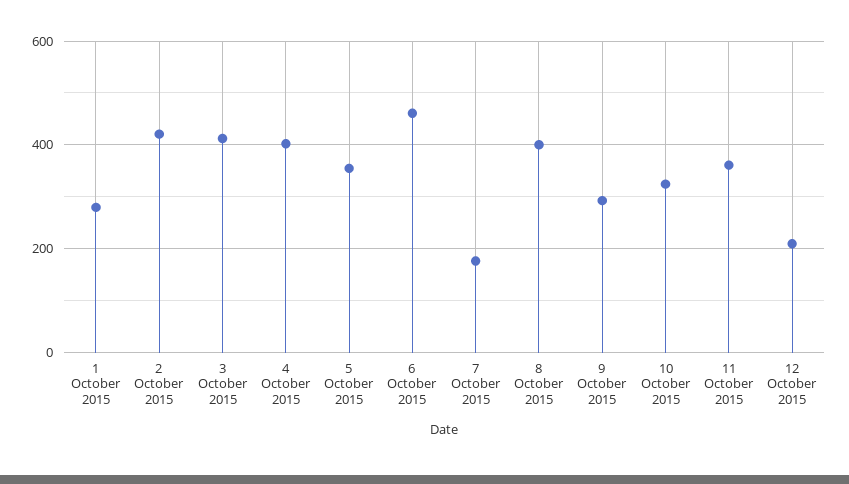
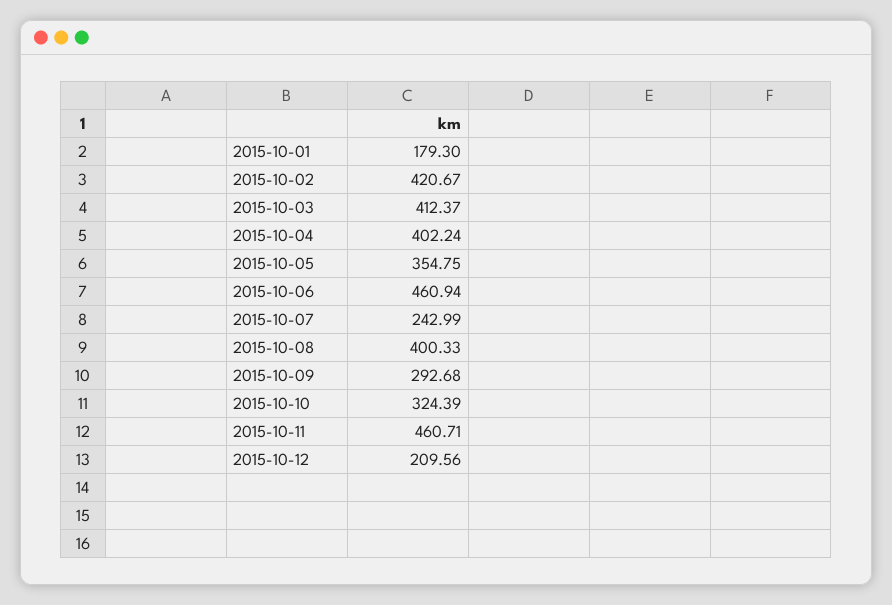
1 October 2015: 280 -> 179.3
7 October 2015: 180 -> 242.99
11 October 2015: 360 -> 460.71

